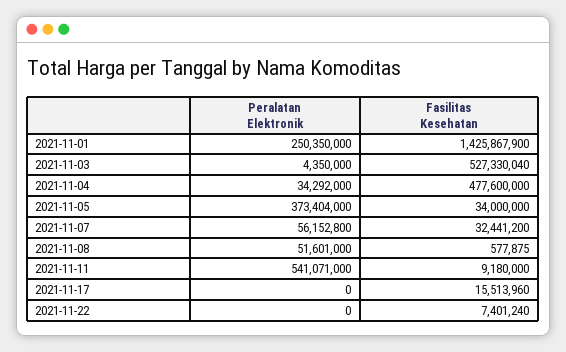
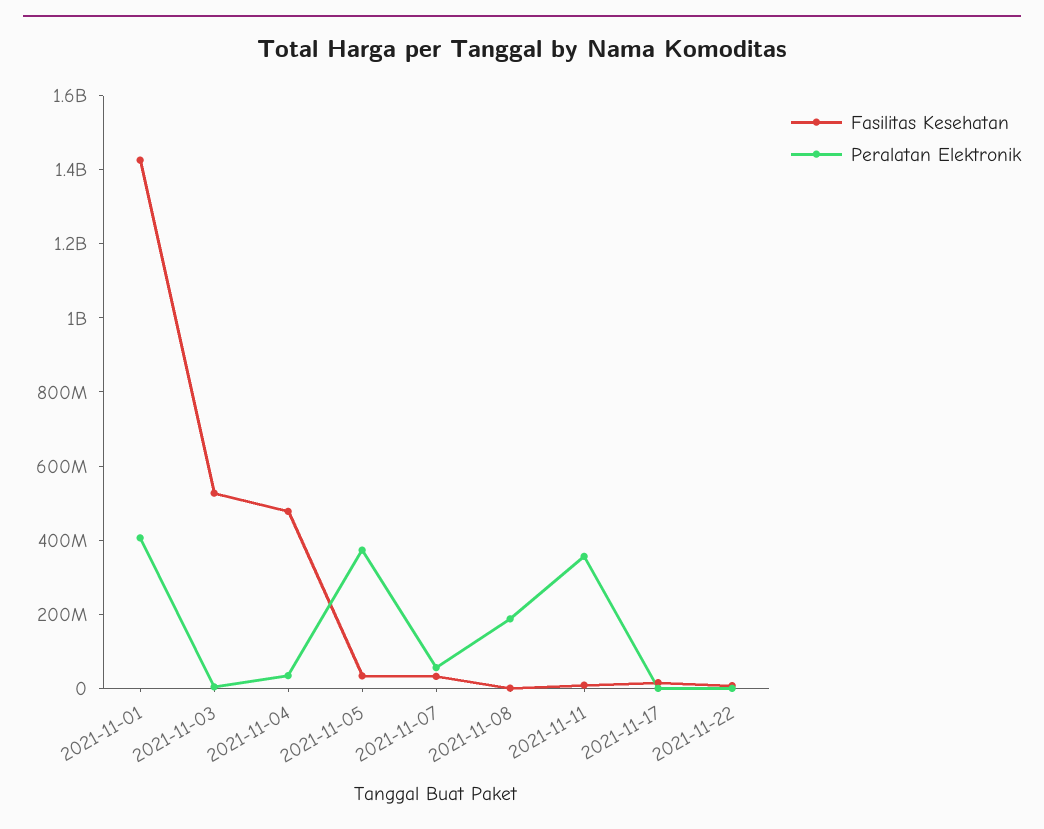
Peralatan Elektronik, 2021-11-01: 250350000 -> 400000000
Peralatan Elektronik, 2021-11-08: 51601000 -> 200000000
Peralatan Elektronik, 2021-11-11: 541071000 -> 350000000

